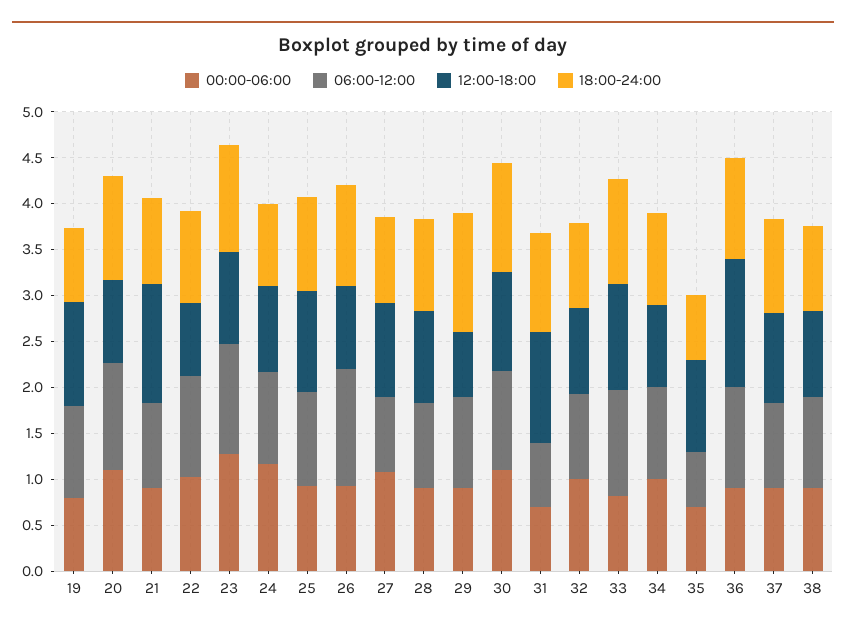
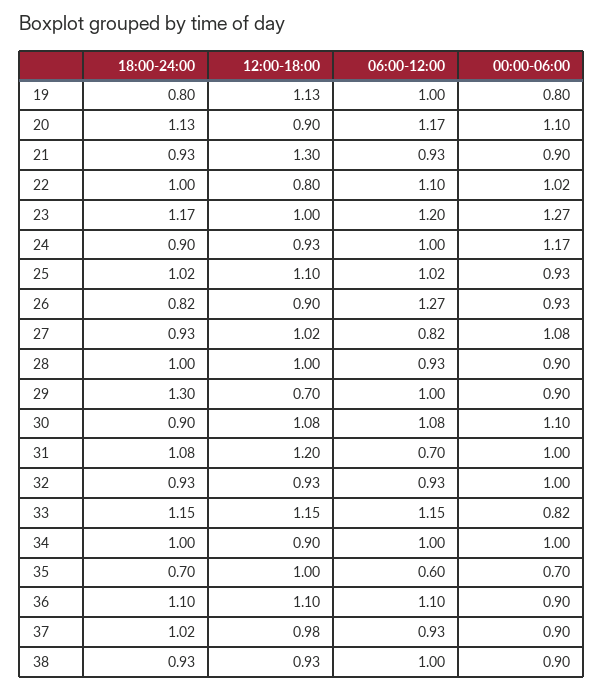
18:00-24:00, 26: 1.1 -> 0.82
18:00-24:00, 30: 1.2 -> 0.9
00:00-06:00, 31: 0.7 -> 1
12:00-18:00, 36: 1.4 -> 1.1

